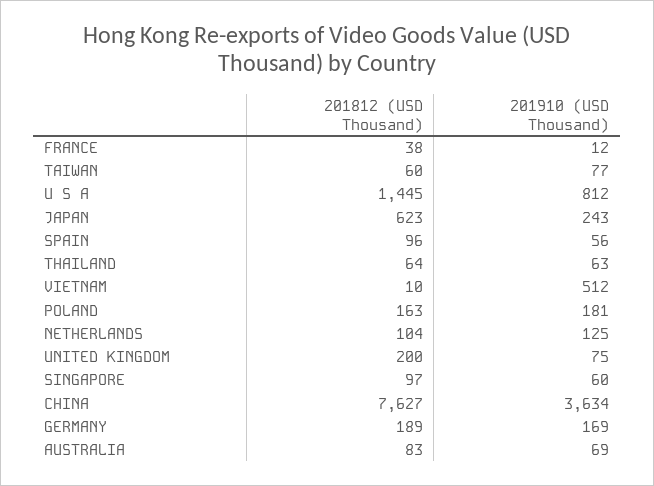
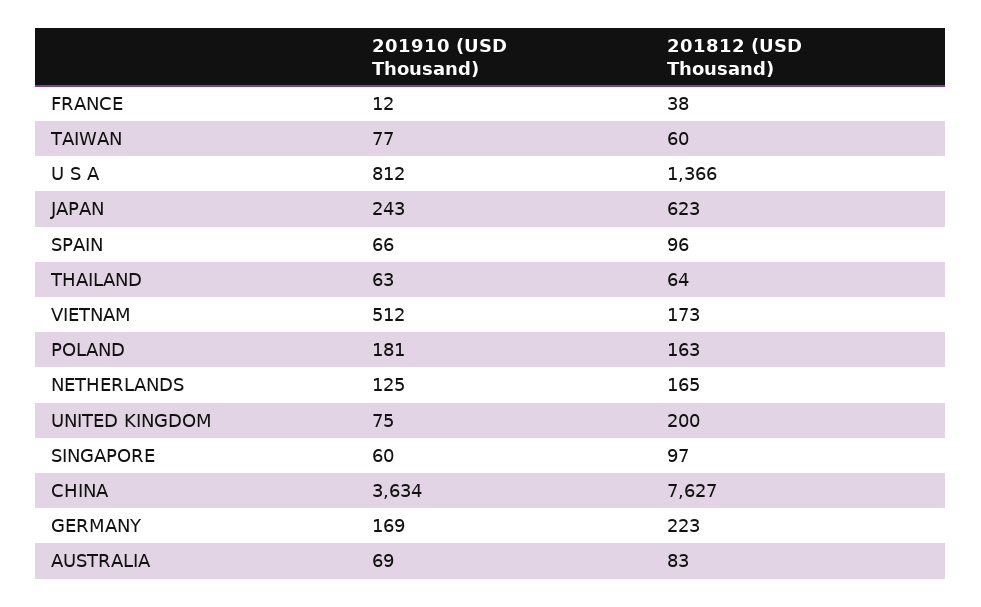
201812 (USD Thousand), U S A: 1445 -> 1366
201910 (USD Thousand), SPAIN: 56 -> 66
201812 (USD Thousand), VIETNAM: 10 -> 173
201812 (USD Thousand), NETHERLANDS: 104 -> 165
201812 (USD Thousand), GERMANY: 189 -> 223

